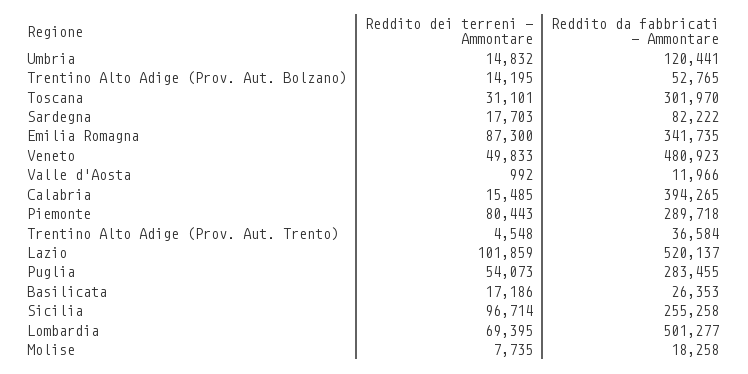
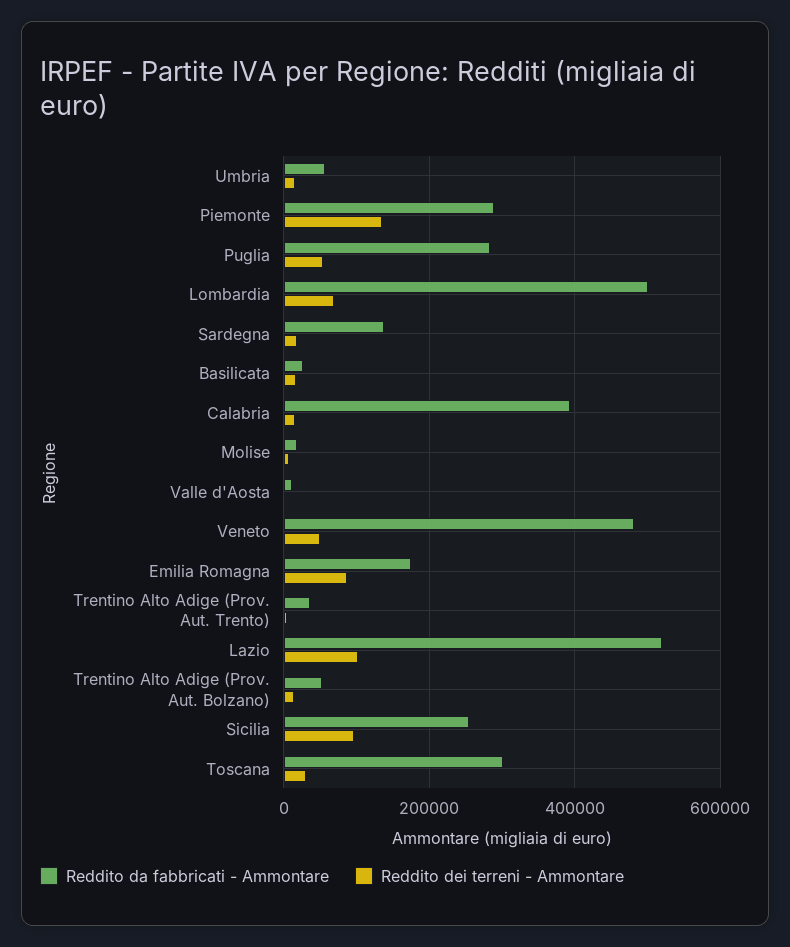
Reddito da fabbricati - Ammontare, Umbria: 120441 -> 60000
Reddito da fabbricati - Ammontare, Sardegna: 82222 -> 140000
Reddito da fabbricati - Ammontare, Emilia Romagna: 341735 -> 180000
Reddito dei terreni - Ammontare, Piemonte: 80443 -> 140000

